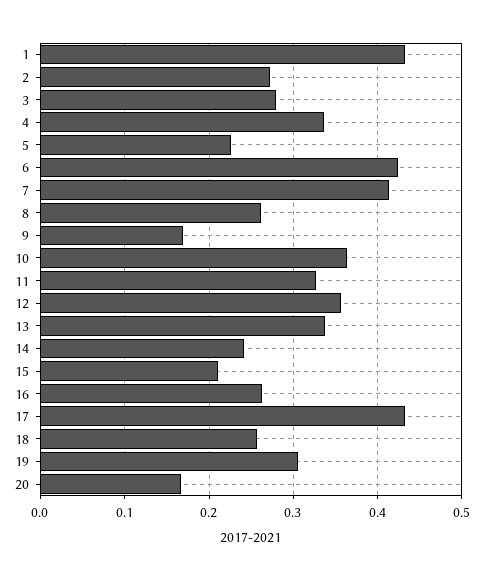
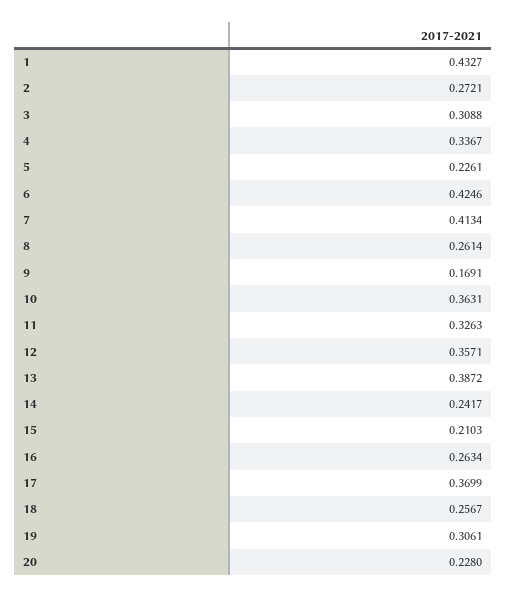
3: 0.28 -> 0.3088
13: 0.34 -> 0.3872
17: 0.43 -> 0.3699
20: 0.17 -> 0.228

